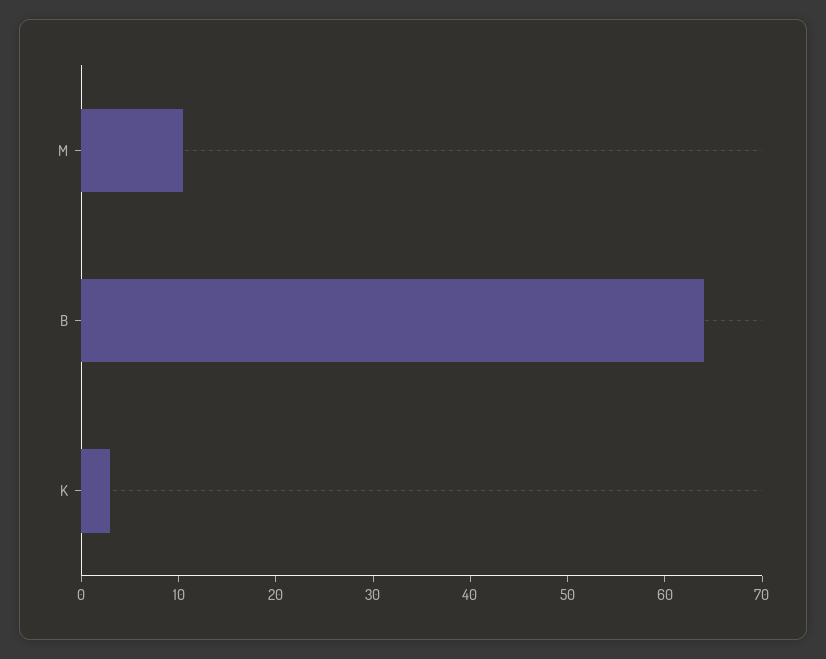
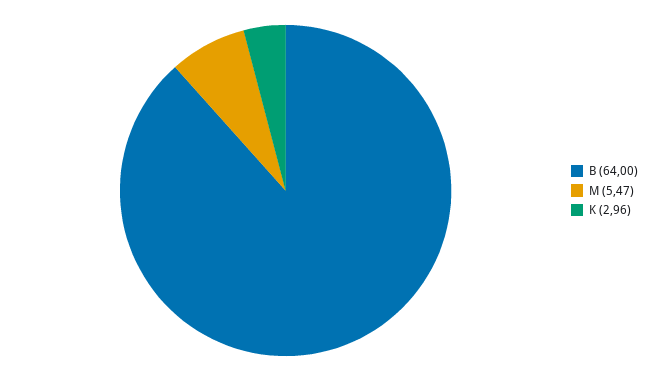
M: 10 -> 5.47

